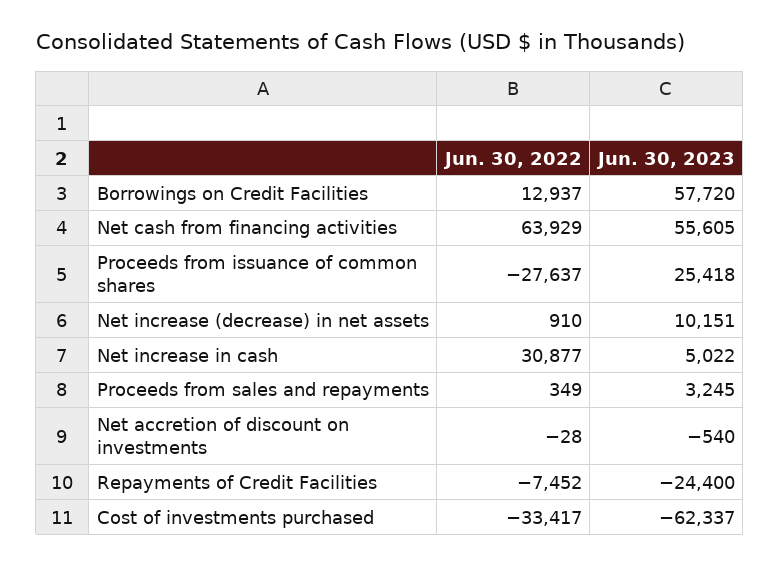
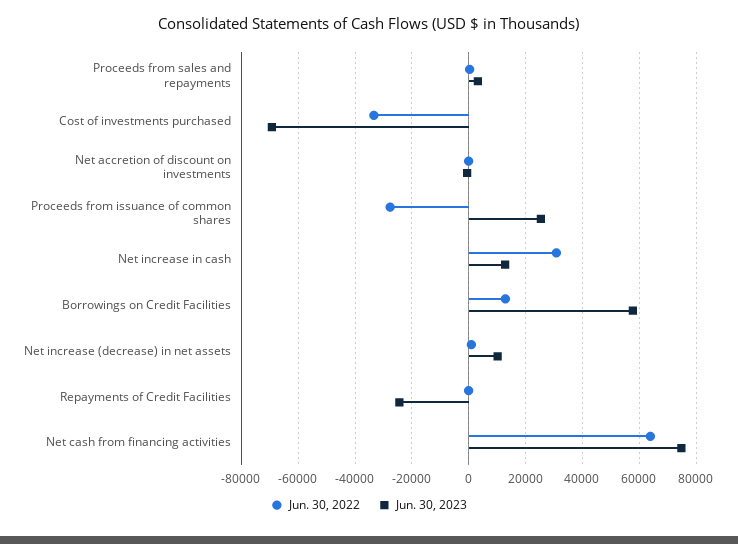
Jun. 30, 2023, Net cash from financing activities: 55605 -> 75000
Jun. 30, 2023, Net increase in cash: 5022 -> 12500
Jun. 30, 2022, Repayments of Credit Facilities: -7452 -> 0
Jun. 30, 2023, Cost of investments purchased: -62337 -> -70000

